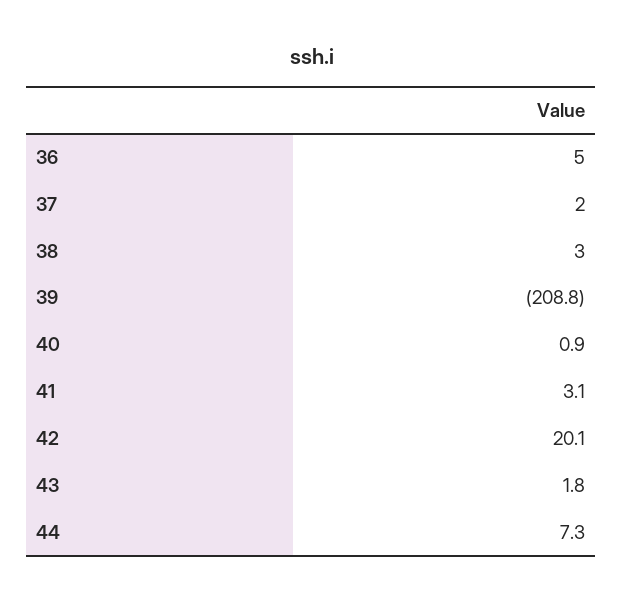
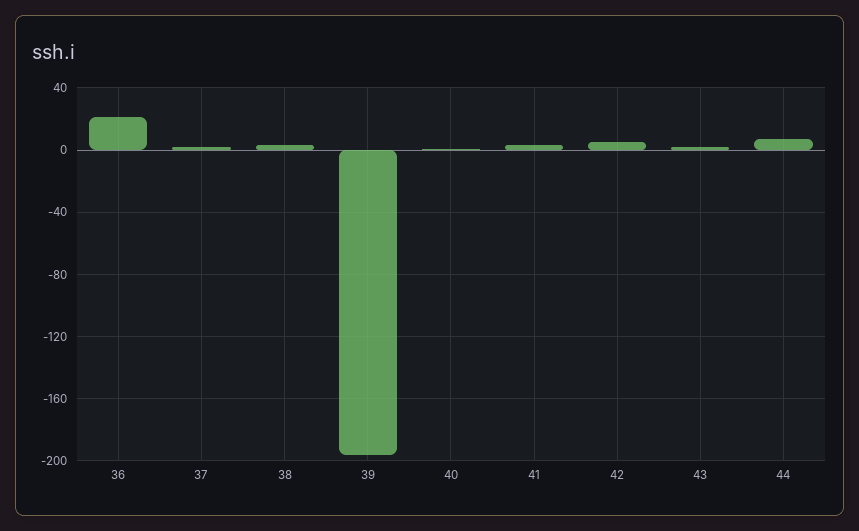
36: 5 -> 20
39: -208.8 -> -195
42: 20.1 -> 5

